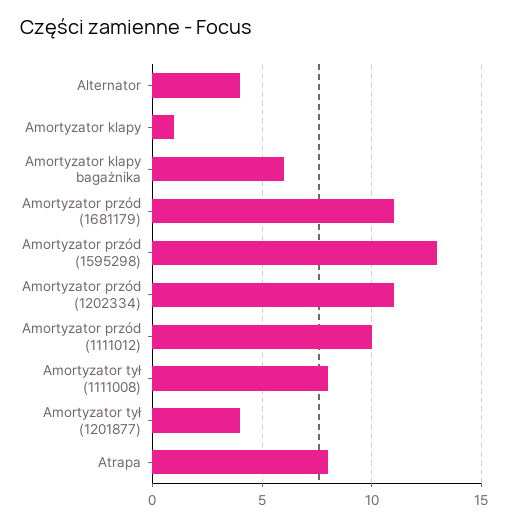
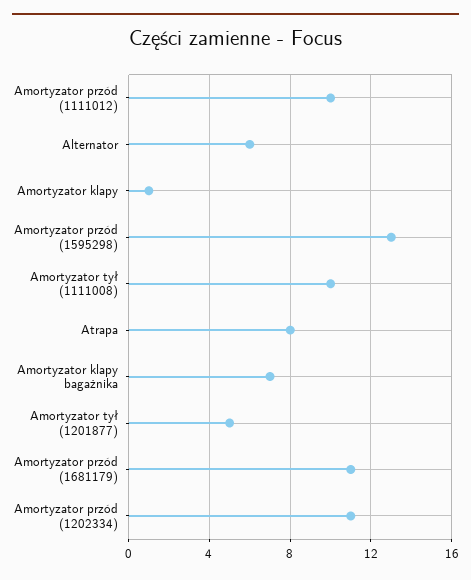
Alternator: 4 -> 6
Amortyzator klapy bagażnika: 6 -> 7
Amortyzator tył (1111008): 8 -> 10
Amortyzator tył (1201877): 4 -> 5

